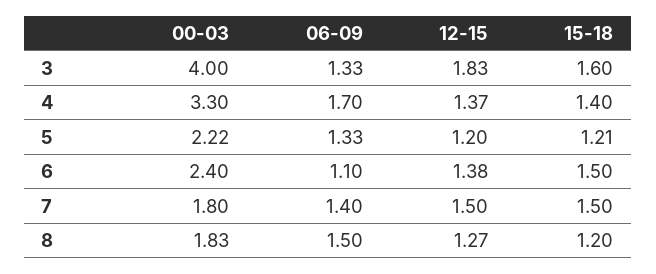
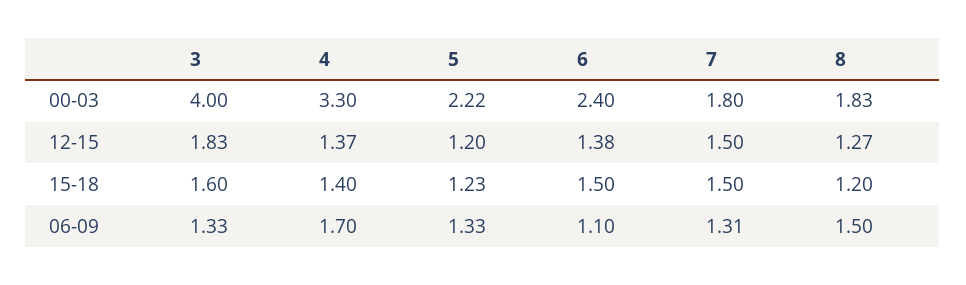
15-18, 5: 1.21 -> 1.23
06-09, 7: 1.4 -> 1.31

